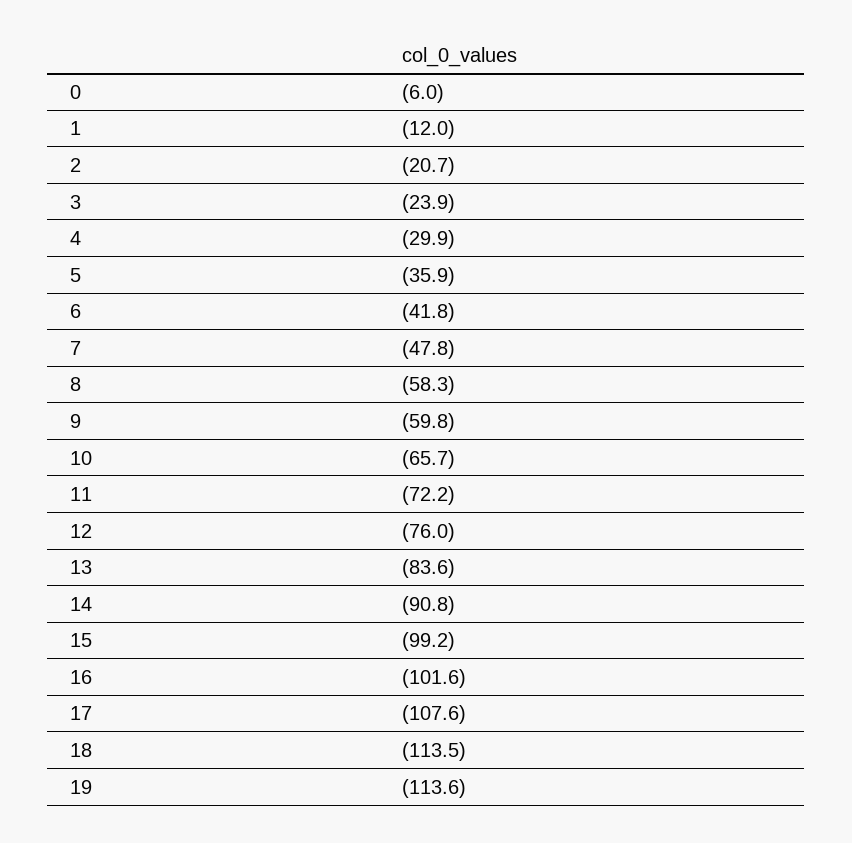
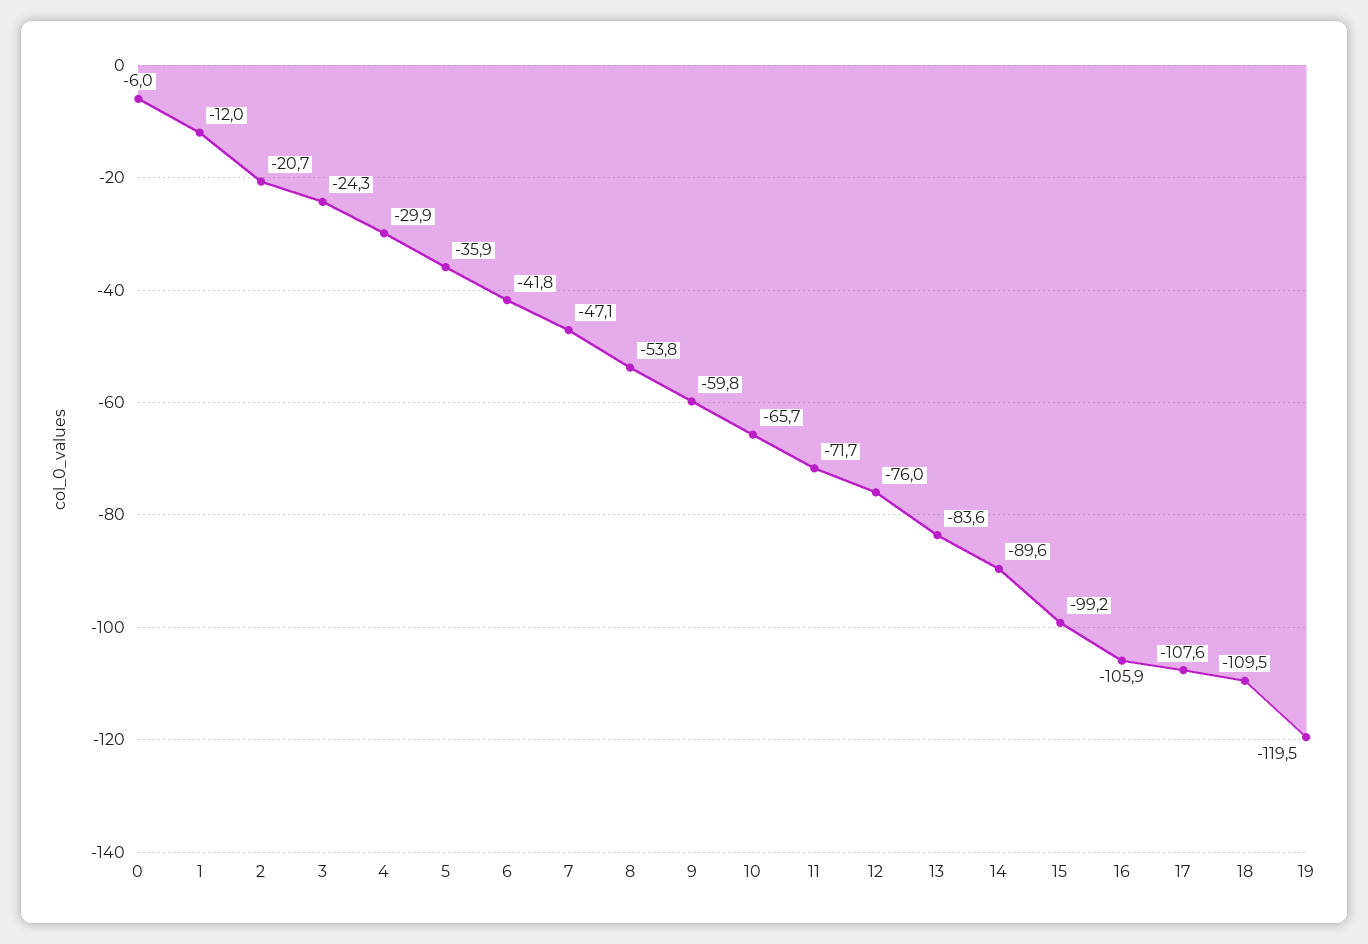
3: -23.9 -> -24.3
7: -47.8 -> -47.1
8: -58.3 -> -53.8
11: -72.2 -> -71.7
14: -90.8 -> -89.6
16: -101.6 -> -105.9
18: -113.5 -> -109.5
19: -113.6 -> -119.5

